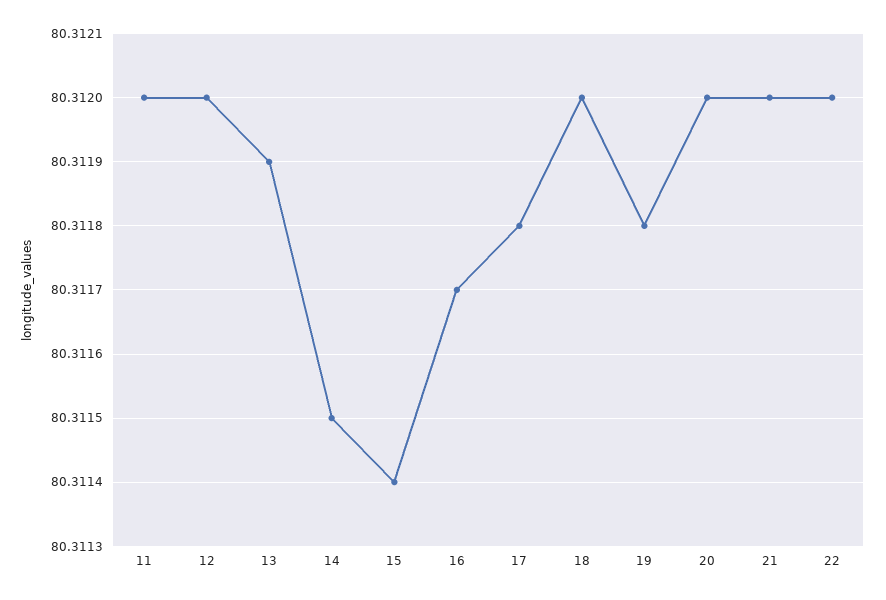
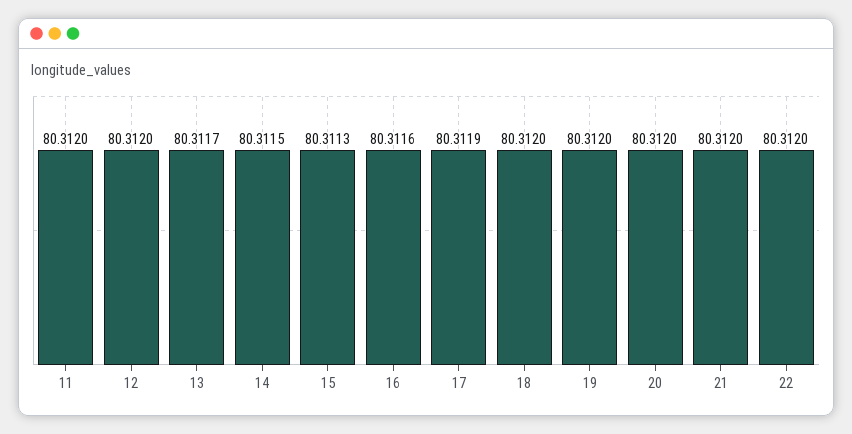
13: 80.3119 -> 80.3117
15: 80.3114 -> 80.3113
16: 80.3117 -> 80.3116
17: 80.3118 -> 80.3119
19: 80.3118 -> 80.312

